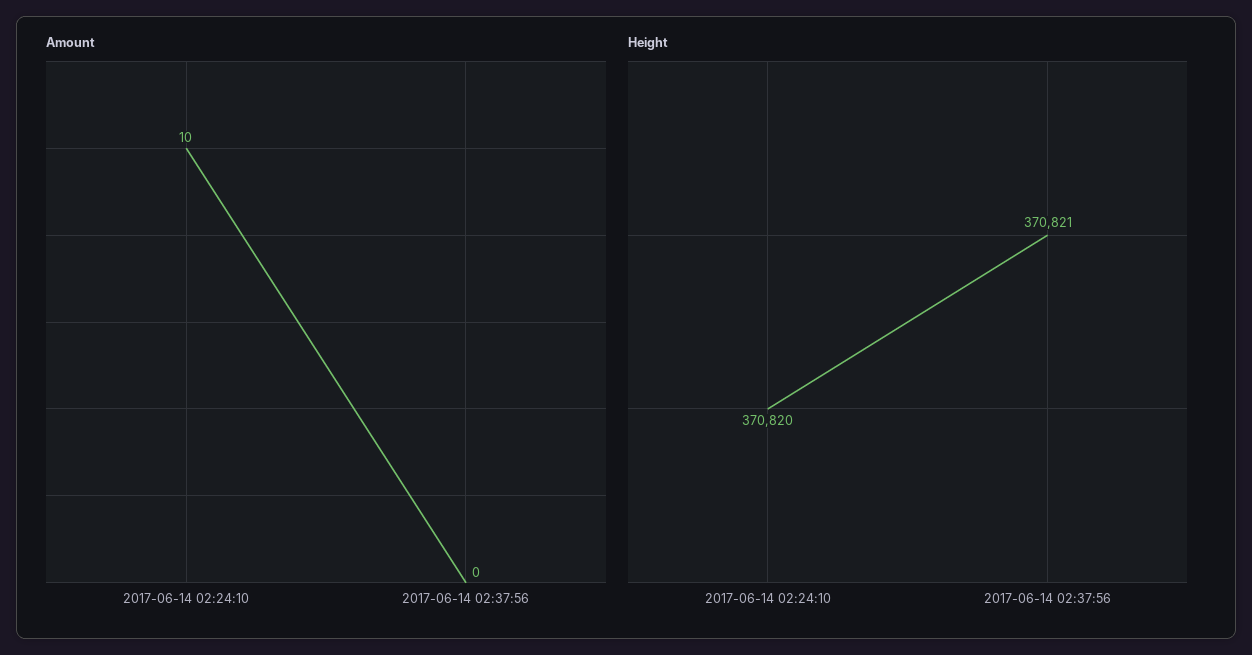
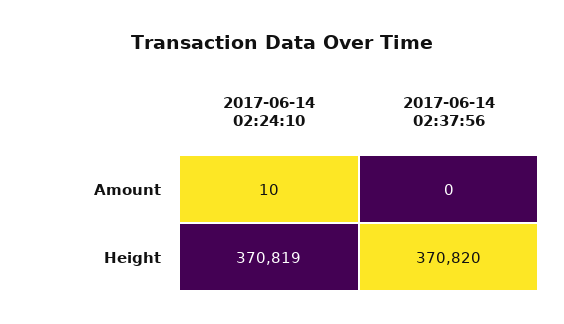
Height, 2017-06-14 02:24:10: 370820 -> 370819
Height, 2017-06-14 02:37:56: 370821 -> 370820

